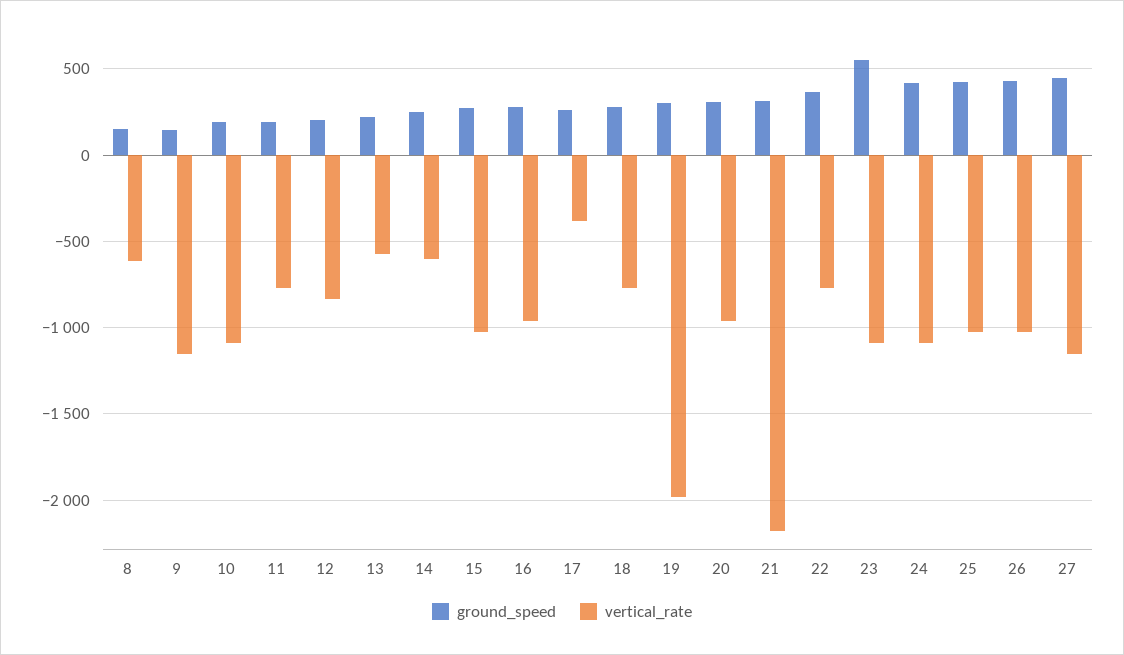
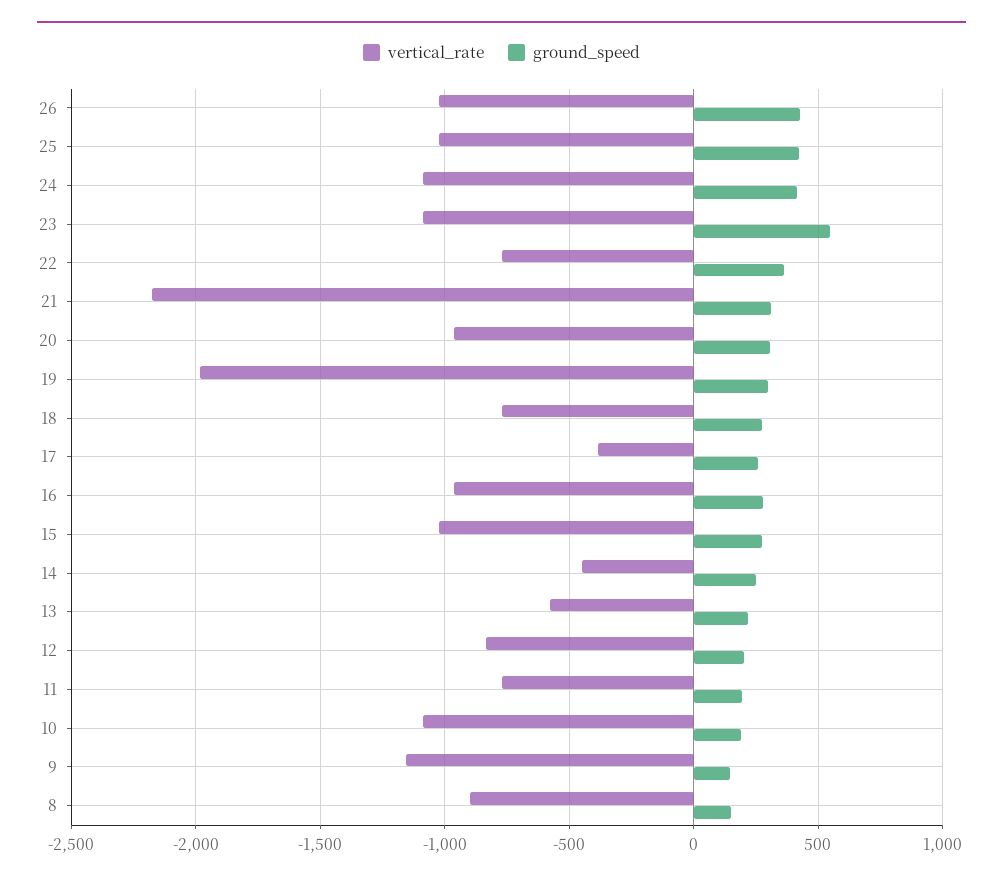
vertical_rate, 8: -600 -> -900
vertical_rate, 14: -600 -> -450
ground_speed, 27: 450 -> none
vertical_rate, 27: -1150 -> none

